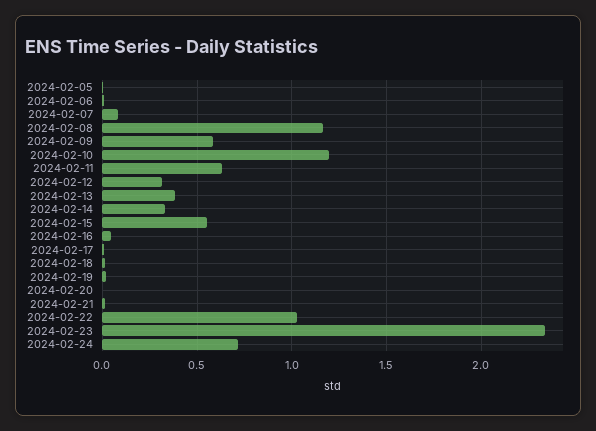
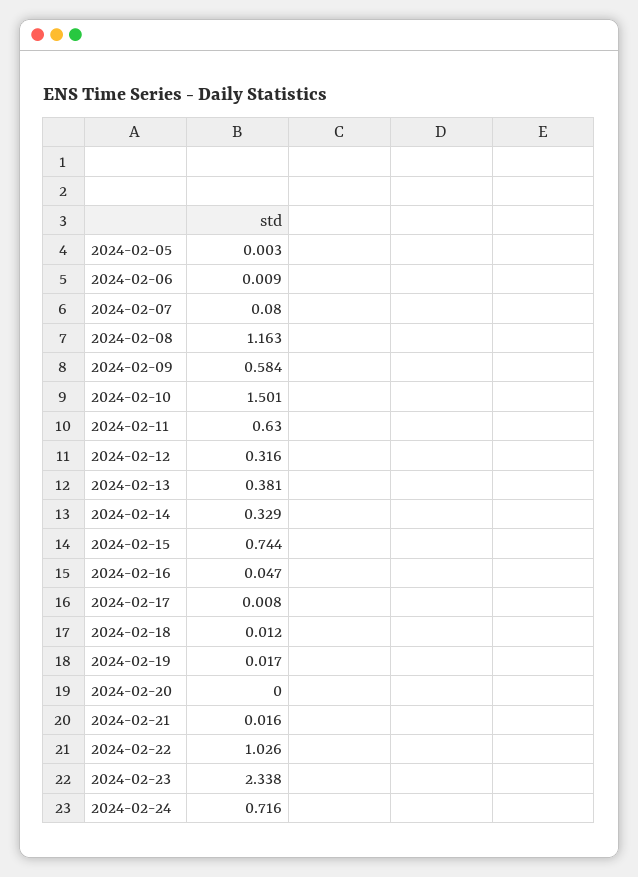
2024-02-10: 1.2 -> 1.501
2024-02-15: 0.55 -> 0.744

